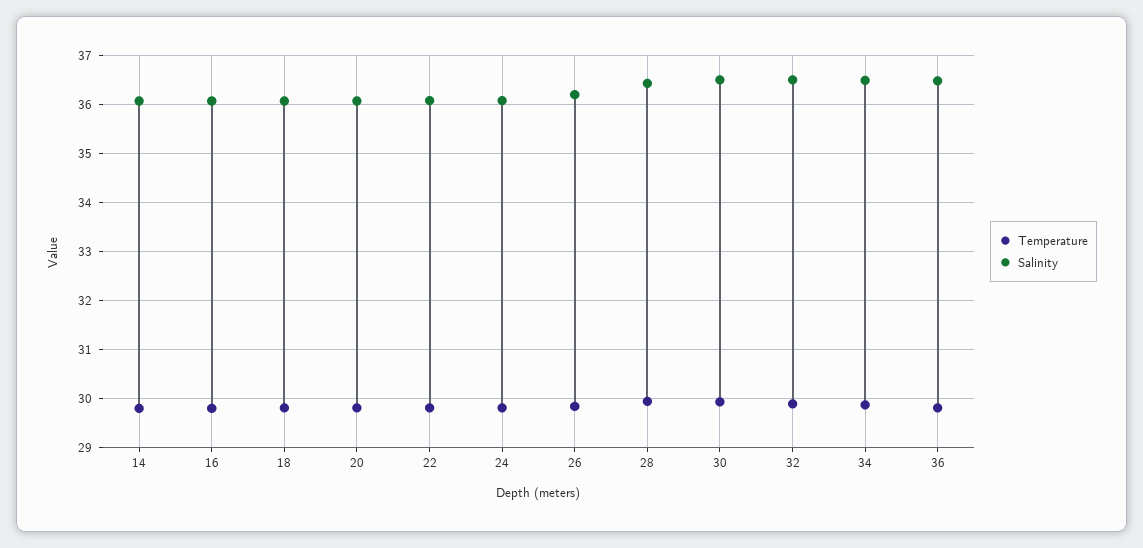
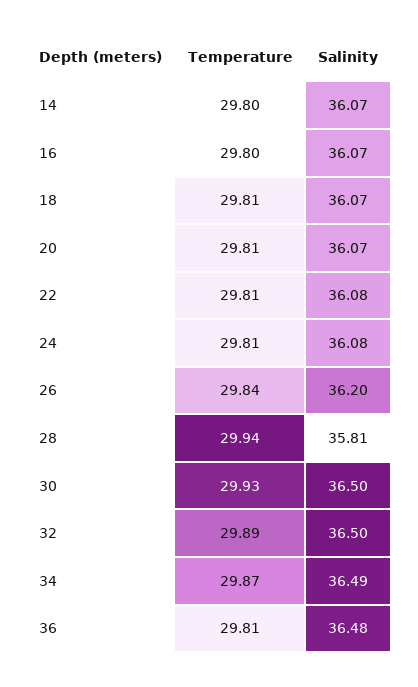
Salinity, 28: 36.4 -> 35.81

